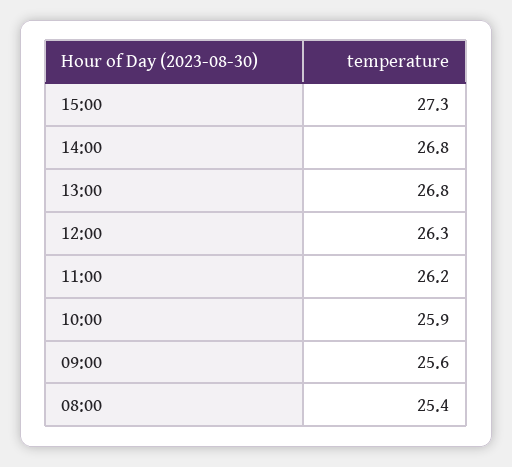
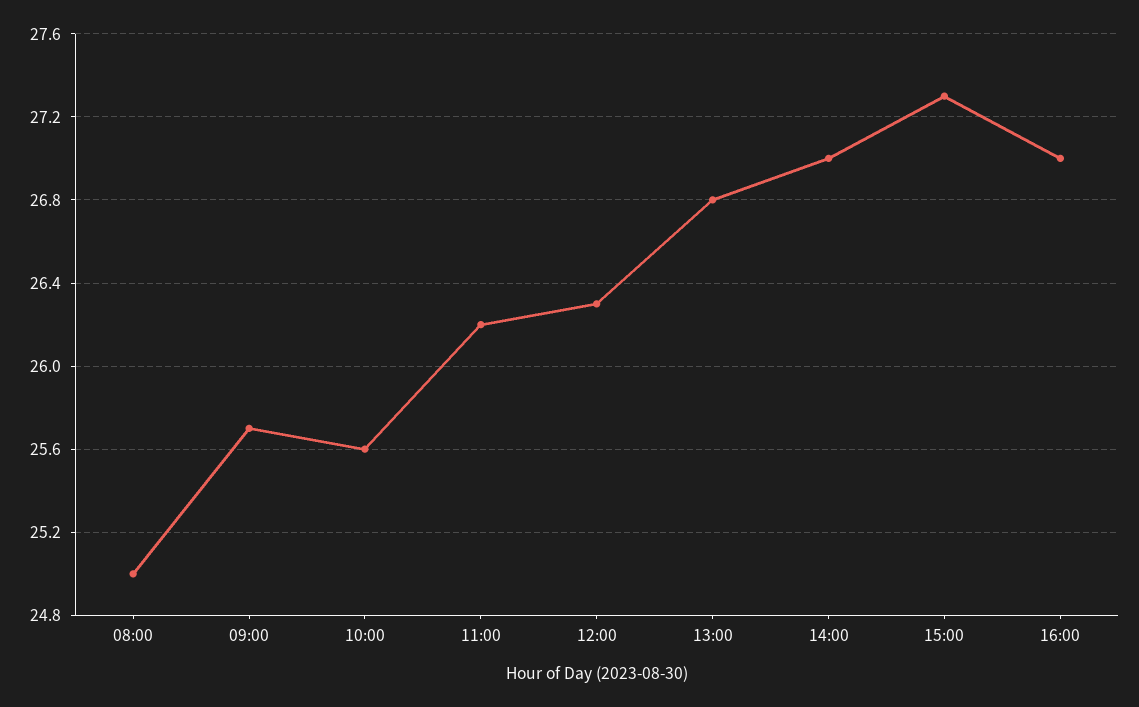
14:00: 26.8 -> 27
10:00: 25.9 -> 25.6
09:00: 25.6 -> 25.7
08:00: 25.4 -> 25
16:00: none -> 27

